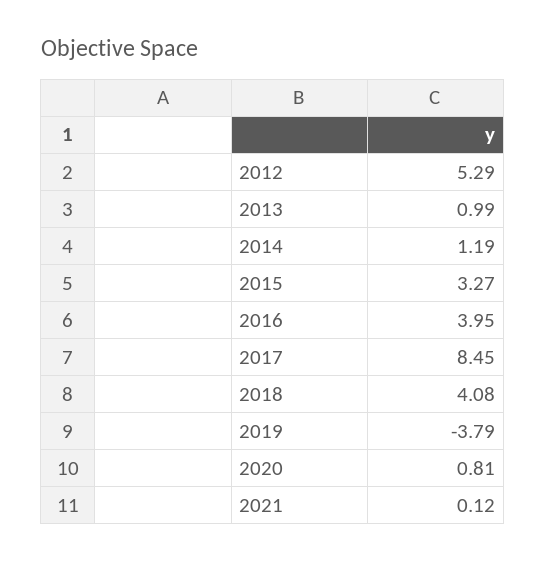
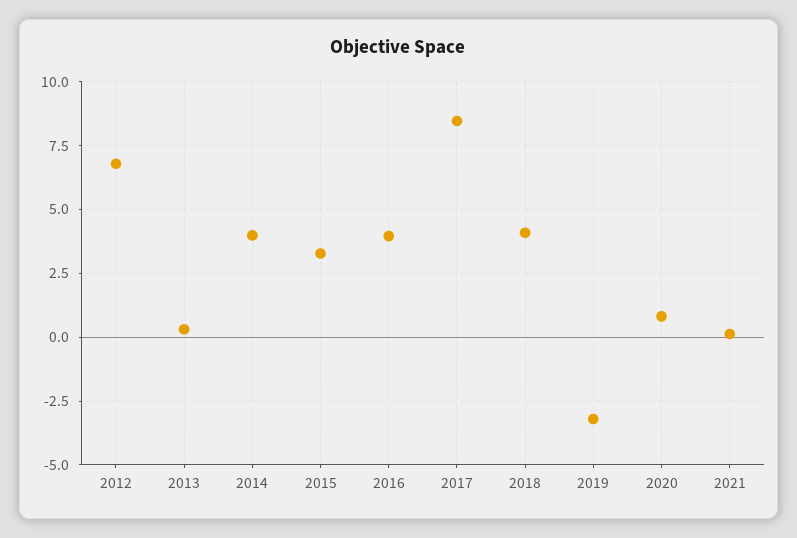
2012: 5.29 -> 6.75
2013: 0.99 -> 0.25
2014: 1.19 -> 4
2019: -3.79 -> -3.25

